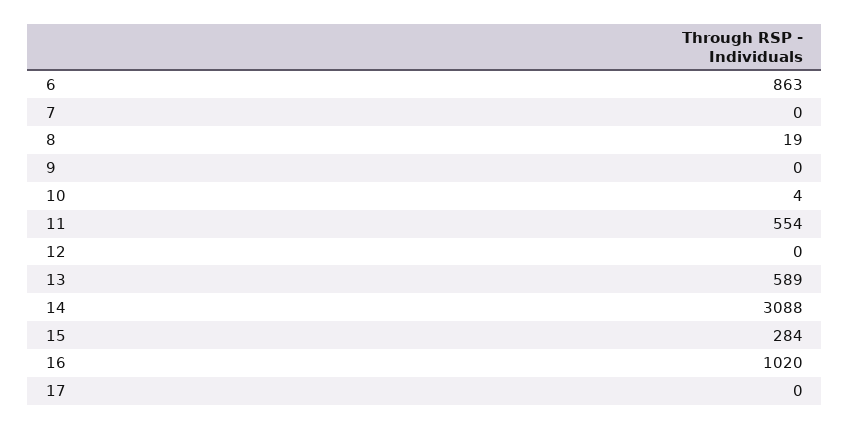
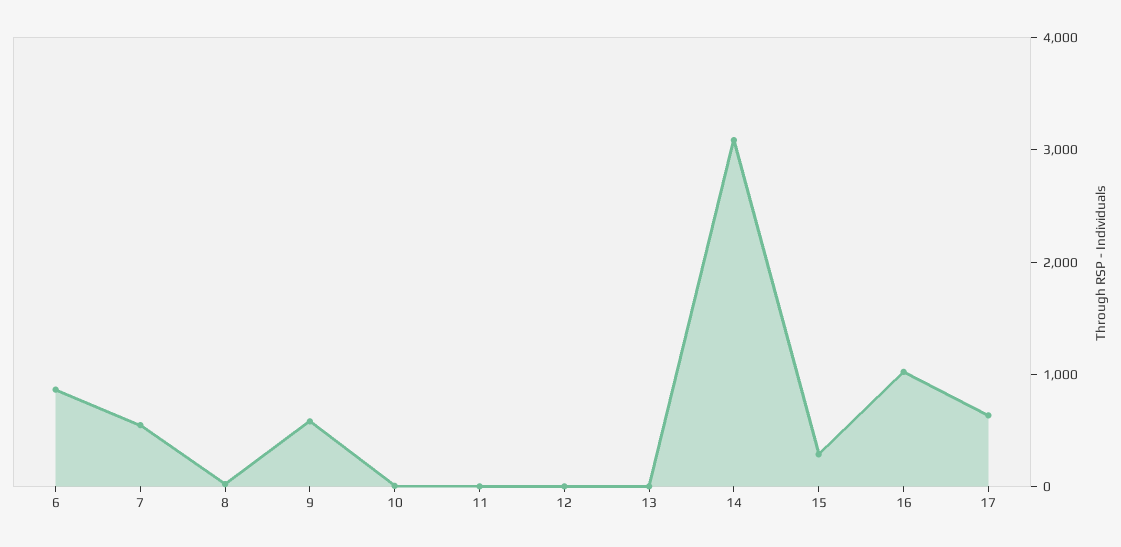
7: 0 -> 600
9: 0 -> 600
11: 554 -> 0
13: 589 -> 0
17: 0 -> 600

